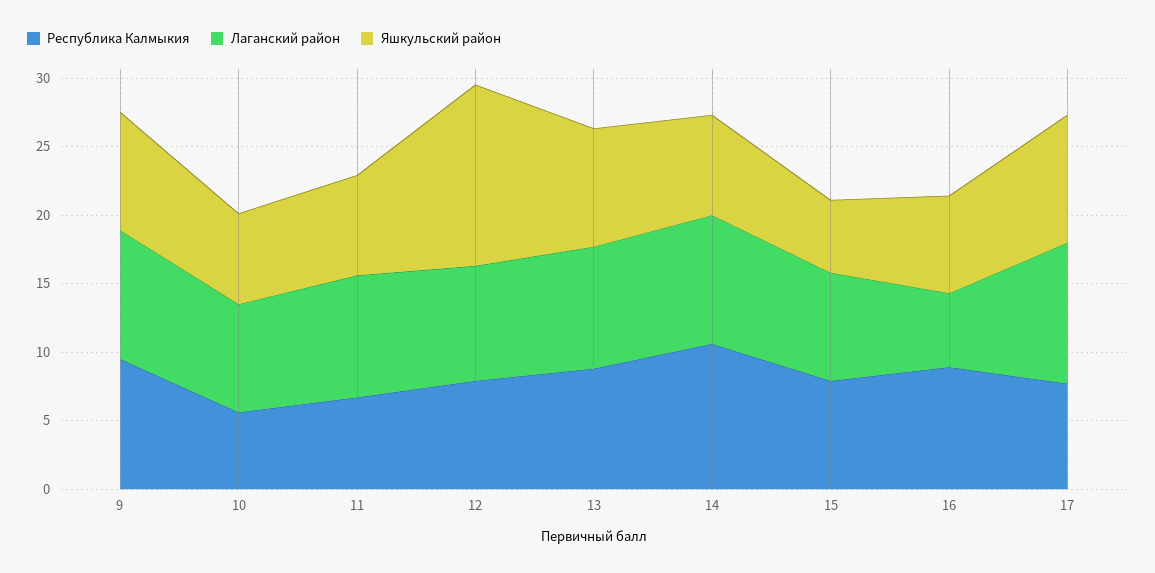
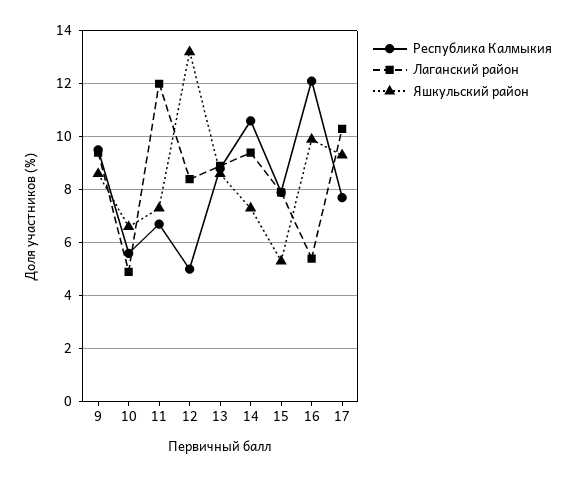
Лаганский район, 10: 8 -> 5
Лаганский район, 11: 9 -> 12
Республика Калмыкия, 12: 8 -> 5
Республика Калмыкия, 16: 9 -> 12
Яшкульский район, 16: 7 -> 10

